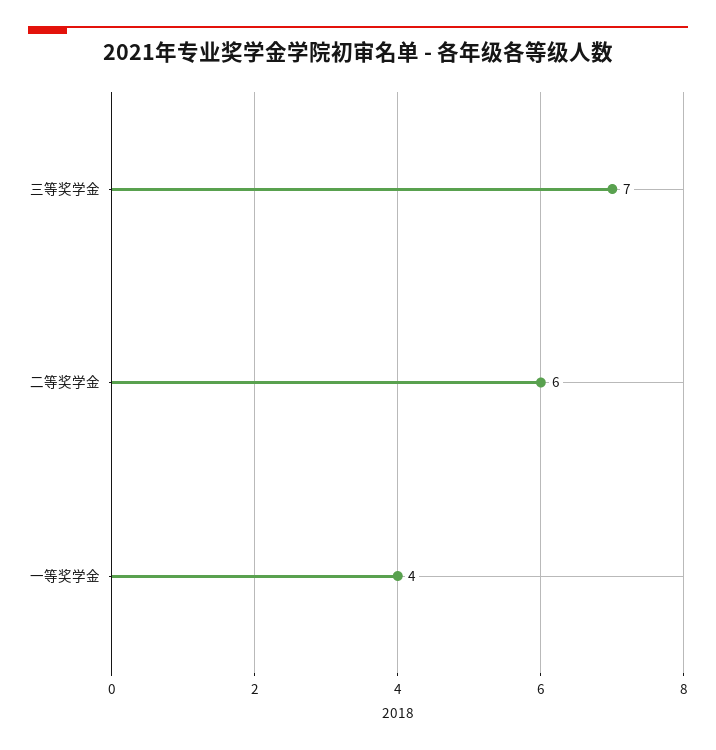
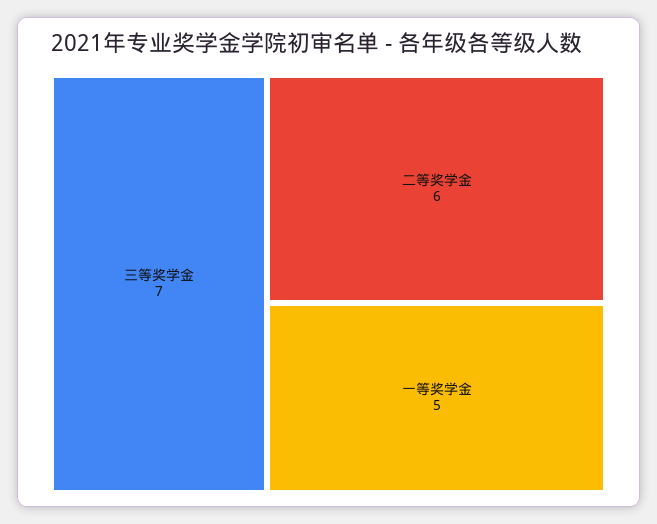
一等奖学金: 4 -> 5

